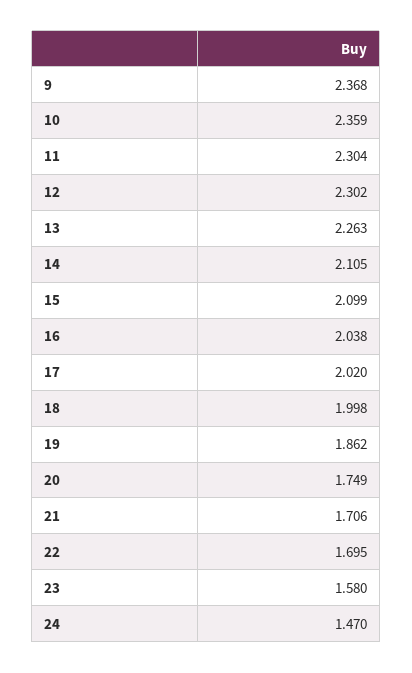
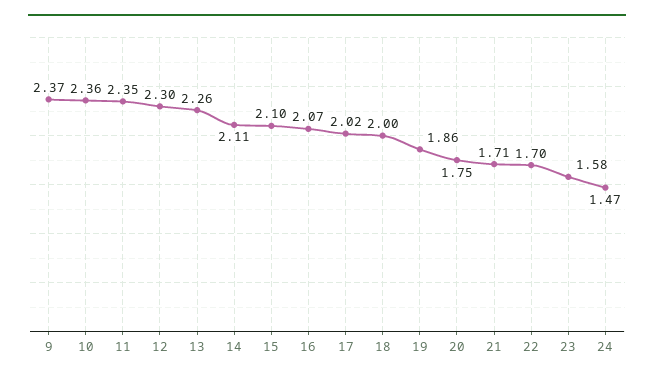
11: 2.304 -> 2.35
16: 2.038 -> 2.07

